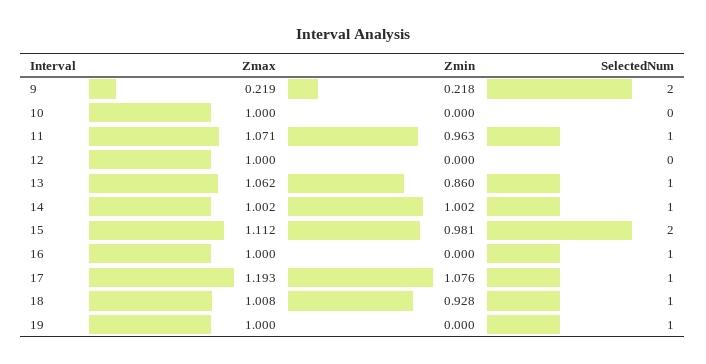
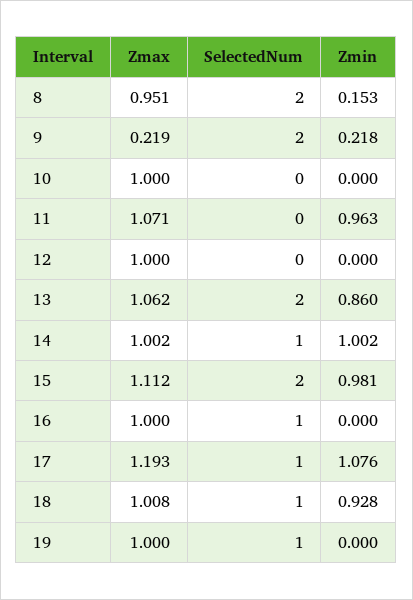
SelectedNum, 11: 1 -> 0
SelectedNum, 13: 1 -> 2
Zmax, 8: none -> 0.951
SelectedNum, 8: none -> 2
Zmin, 8: none -> 0.153

